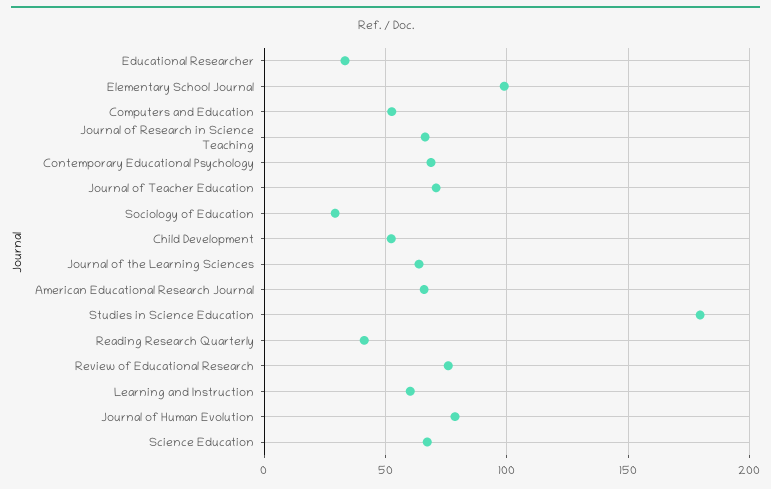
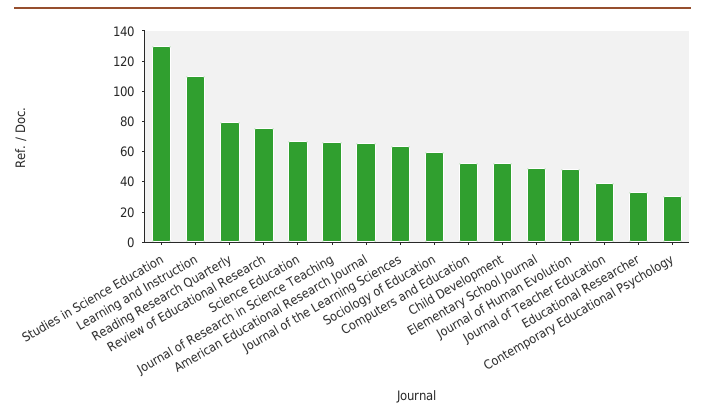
Elementary School Journal: 100 -> 50
Contemporary Educational Psychology: 70 -> 30
Journal of Teacher Education: 70 -> 40
Sociology of Education: 30 -> 60
Studies in Science Education: 180 -> 130
Reading Research Quarterly: 40 -> 80
Learning and Instruction: 60 -> 110
Journal of Human Evolution: 80 -> 50

